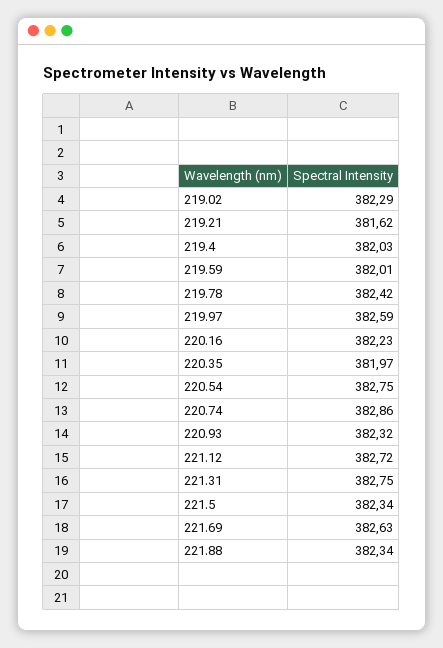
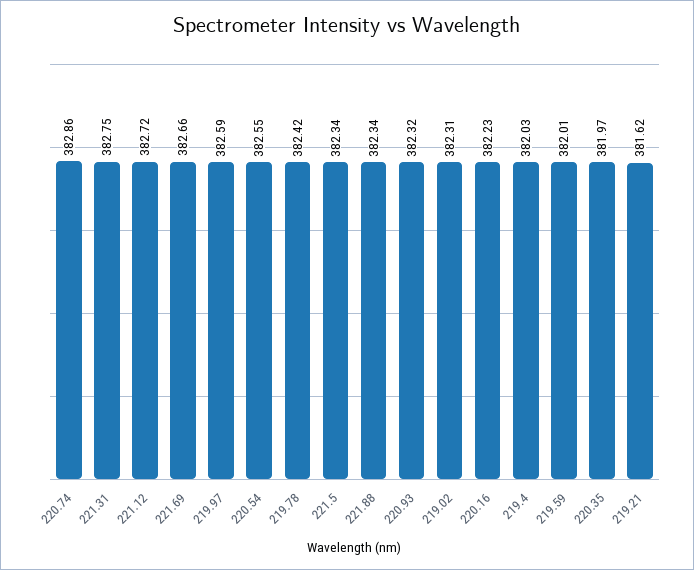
219.02: 382.29 -> 382.31
220.54: 382.75 -> 382.55
221.69: 382.63 -> 382.66

